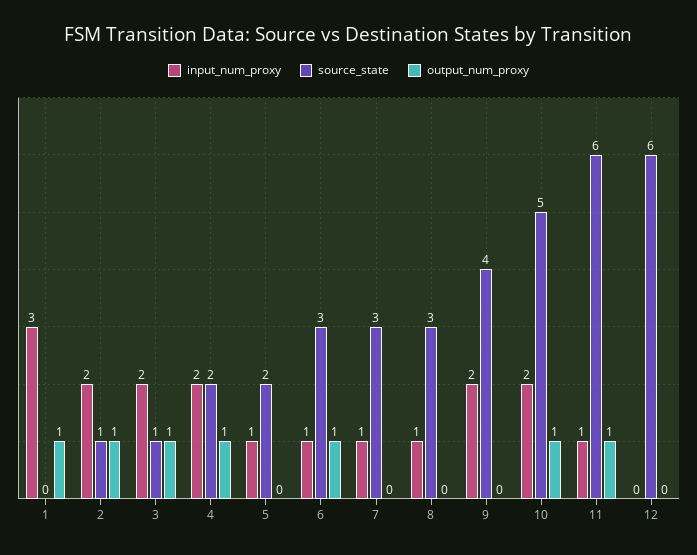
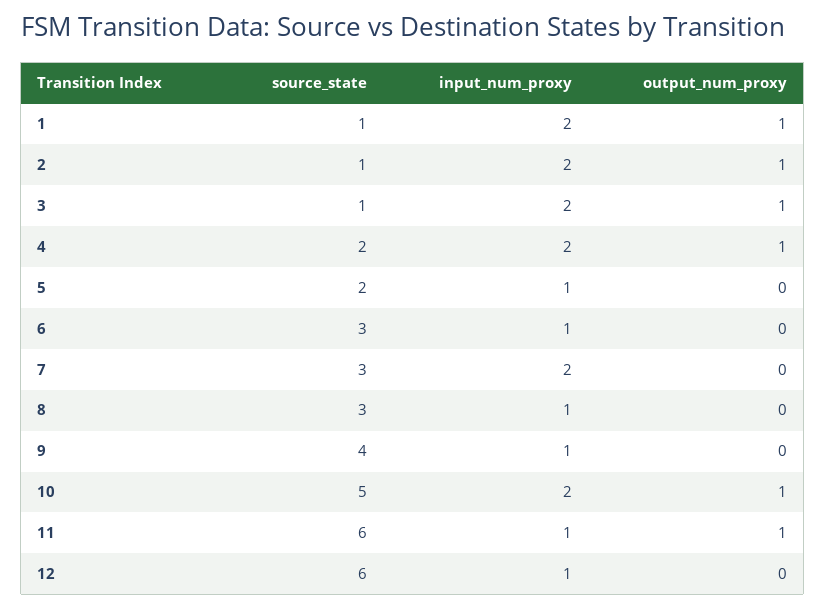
input_num_proxy, 1: 3 -> 2
source_state, 1: 0 -> 1
output_num_proxy, 6: 1 -> 0
input_num_proxy, 7: 1 -> 2
input_num_proxy, 9: 2 -> 1
input_num_proxy, 12: 0 -> 1

